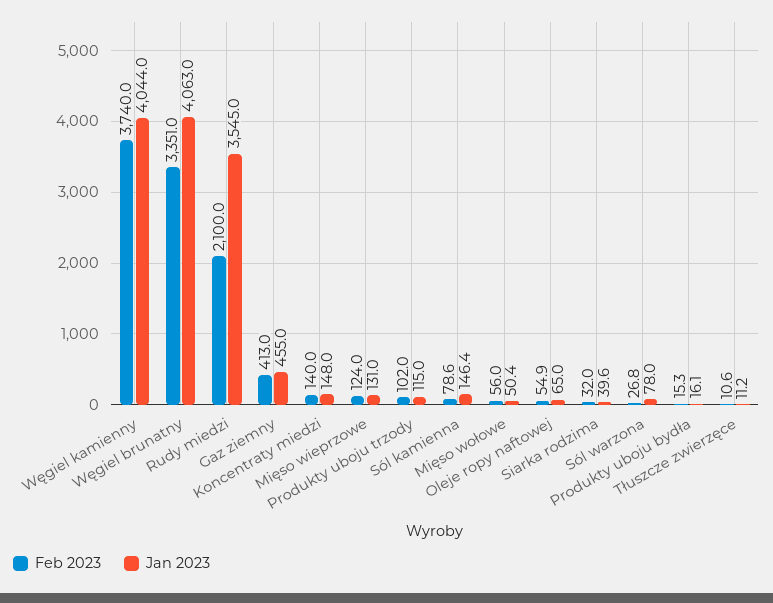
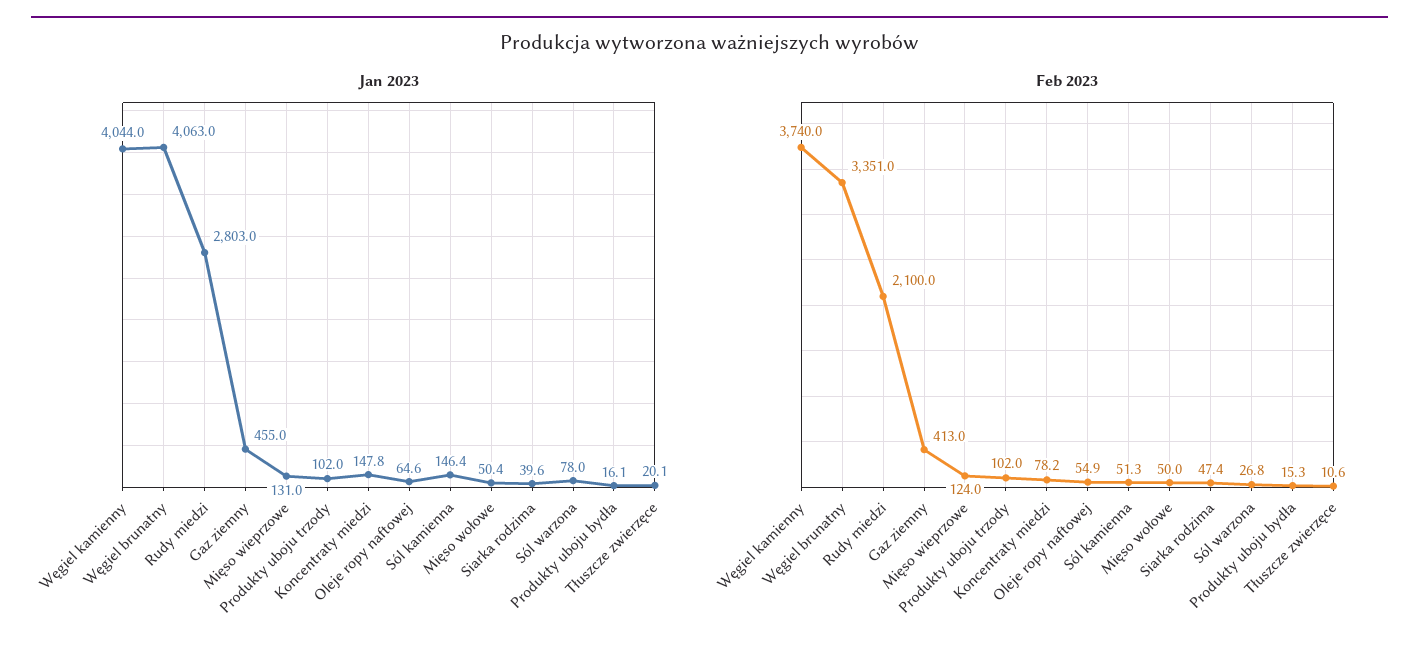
Jan 2023, Rudy miedzi: 3545 -> 2803
Feb 2023, Koncentraty miedzi: 140 -> 78.2
Jan 2023, Koncentraty miedzi: 148 -> 147.8
Jan 2023, Produkty uboju trzody: 115 -> 102
Feb 2023, Sól kamienna: 78.6 -> 51.3
Feb 2023, Mięso wołowe: 56 -> 50
Jan 2023, Oleje ropy naftowej: 65 -> 64.6
Feb 2023, Siarka rodzima: 32 -> 47.4
Jan 2023, Tłuszcze zwierzęce: 11.2 -> 20.1

